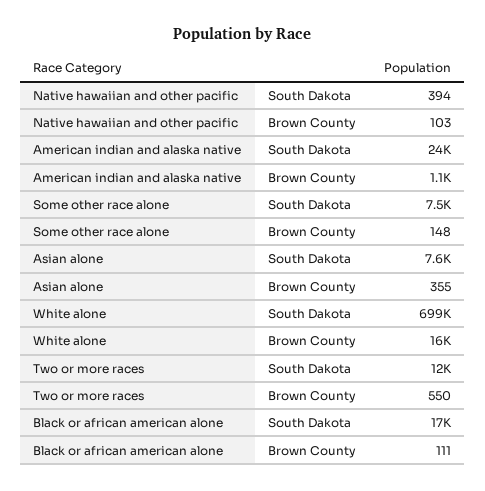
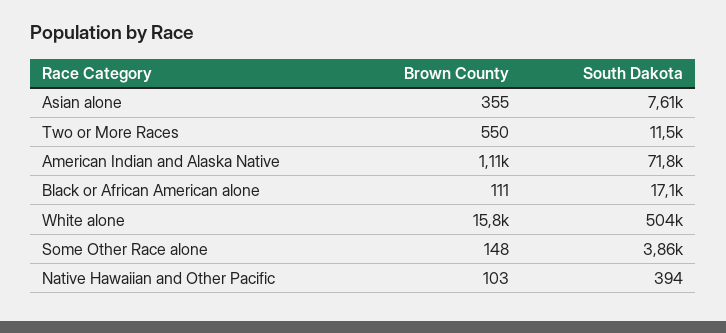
American indian and alaska native, South Dakota: 24000 -> 71800
Some other race alone, South Dakota: 7500 -> 3860
White alone, South Dakota: 699000 -> 504000

